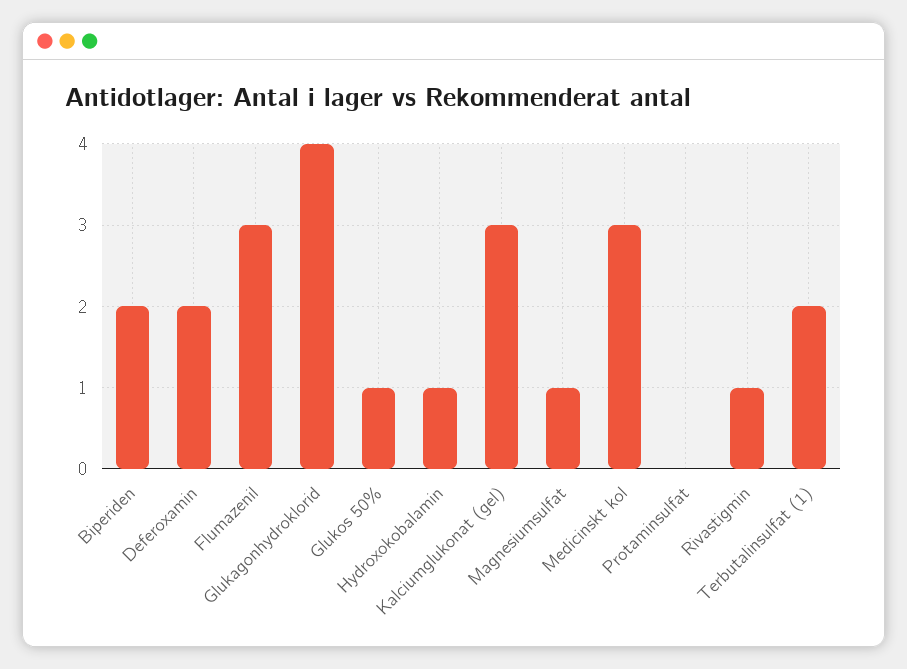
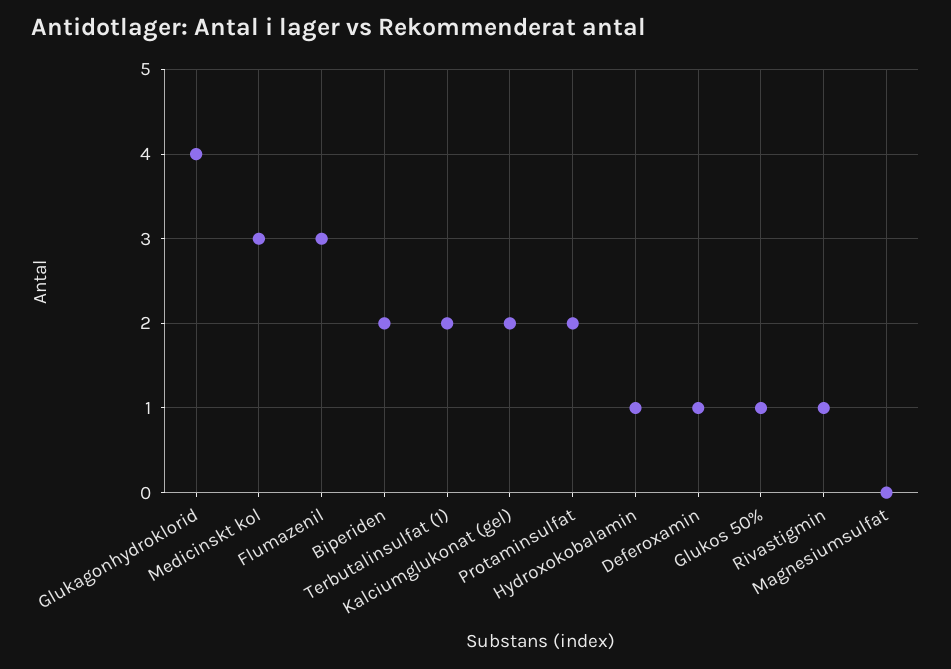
Deferoxamin: 2 -> 1
Kalciumglukonat (gel): 3 -> 2
Magnesiumsulfat: 1 -> 0
Protaminsulfat: 0 -> 2

